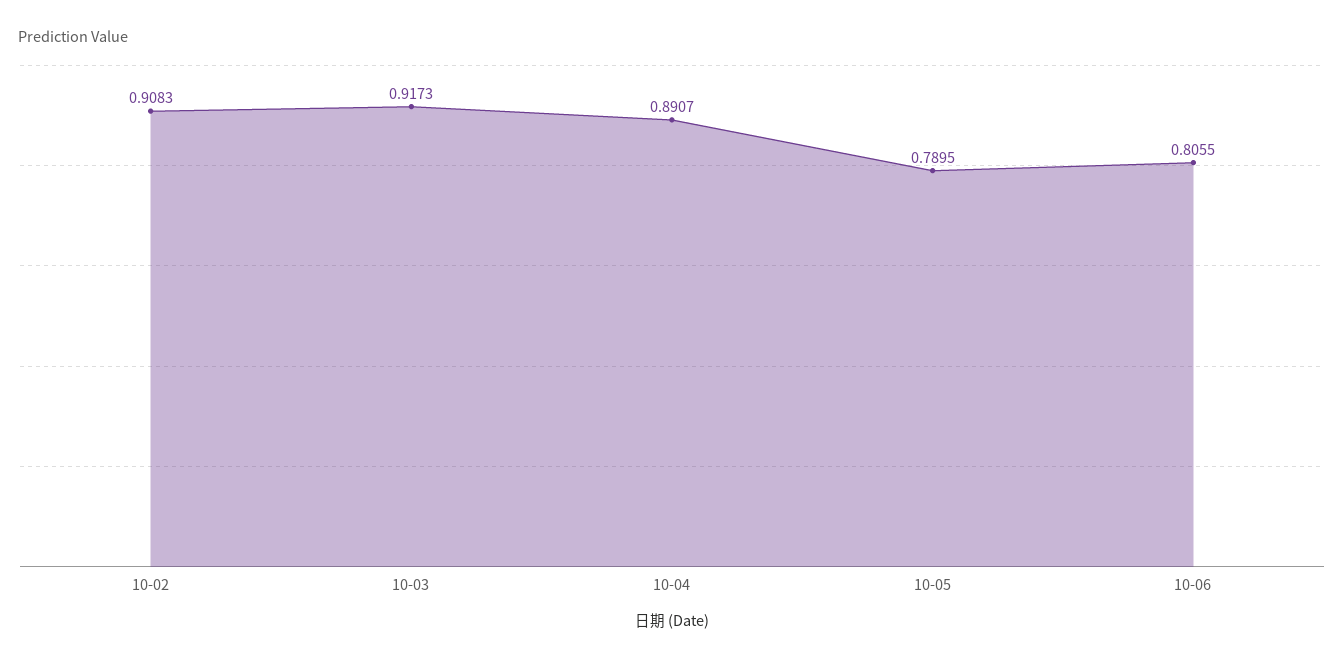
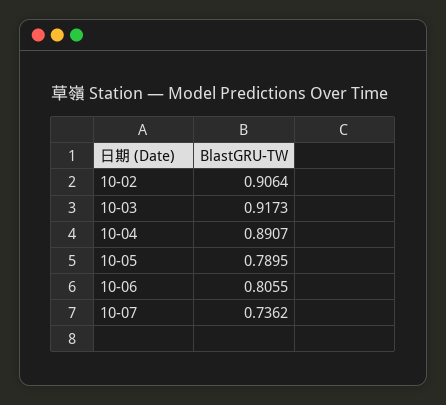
10-02: 0.9083 -> 0.9064
10-07: none -> 0.7362

